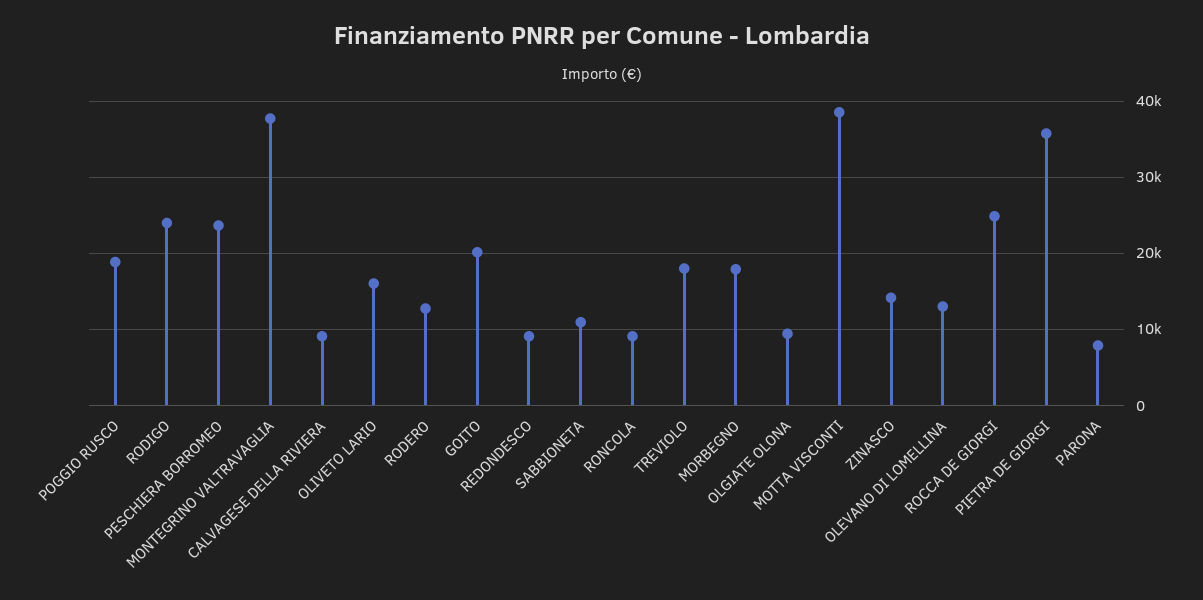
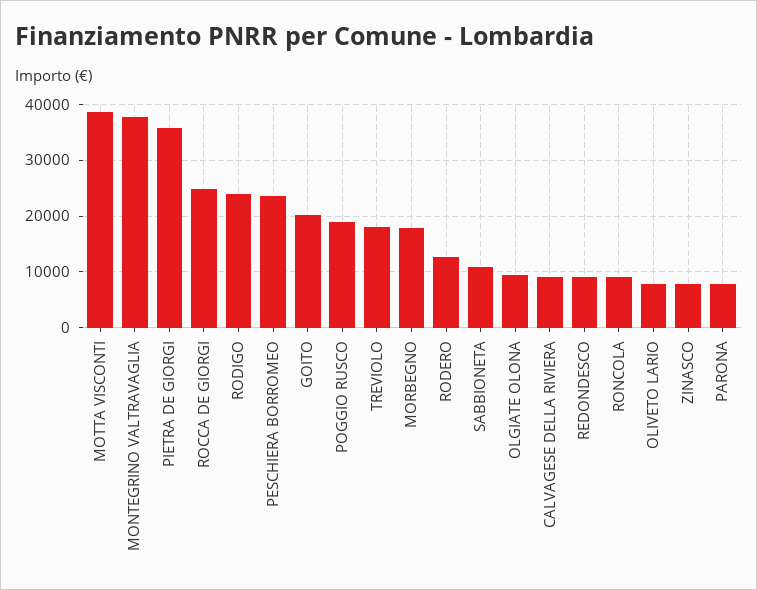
OLIVETO LARIO: 16000 -> 8000
ZINASCO: 14000 -> 8000
OLEVANO DI LOMELLINA: 13000 -> none

